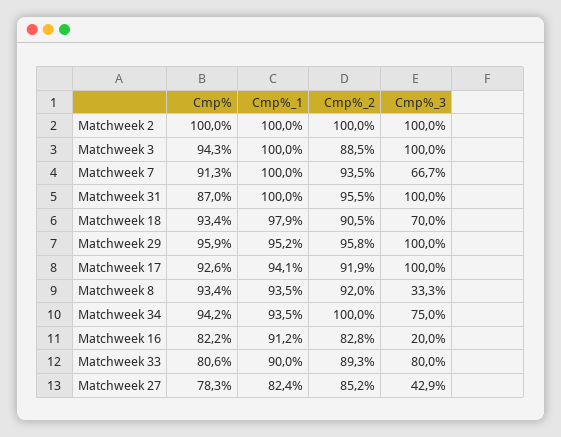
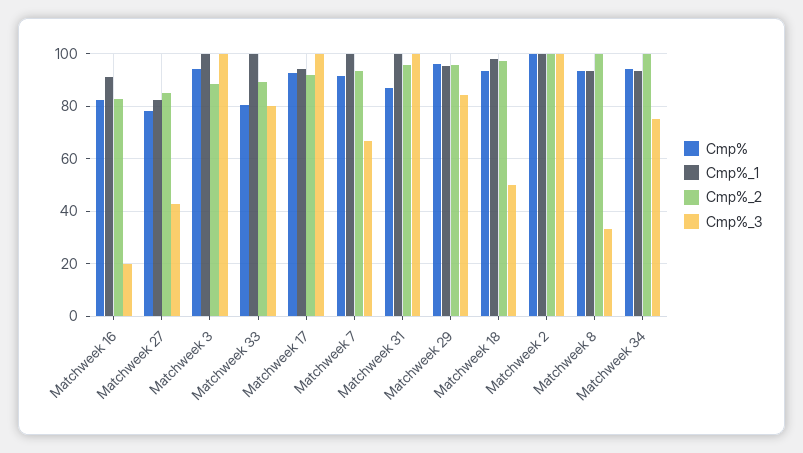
Cmp%_2, Matchweek 18: 90.5 -> 97.5
Cmp%_3, Matchweek 18: 70 -> 50
Cmp%_3, Matchweek 29: 100 -> 85
Cmp%_2, Matchweek 8: 92 -> 100
Cmp%_1, Matchweek 33: 90 -> 100

